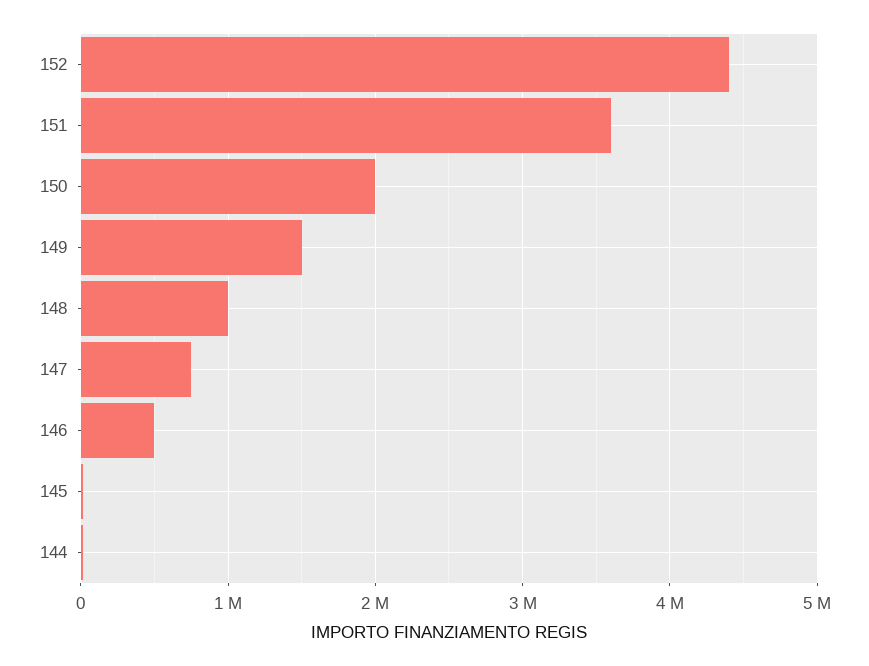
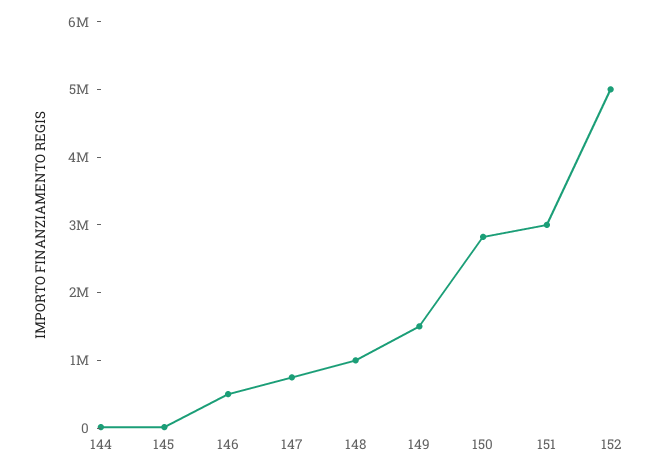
152: 4400000 -> 5000000
151: 3600000 -> 3000000
150: 2000000 -> 2800000

